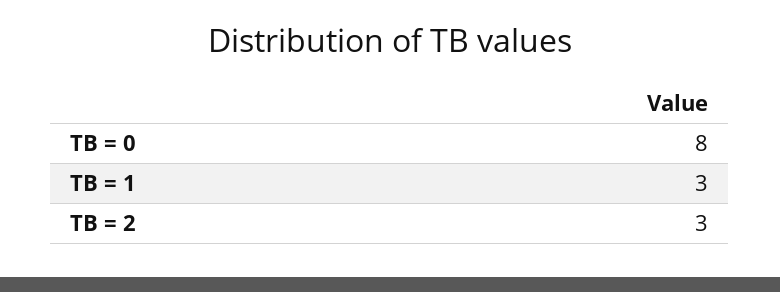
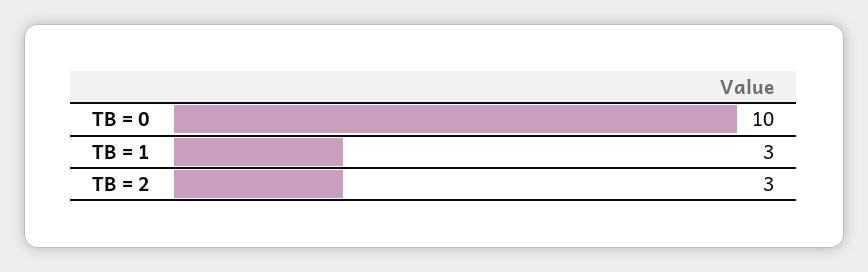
TB = 0: 8 -> 10

